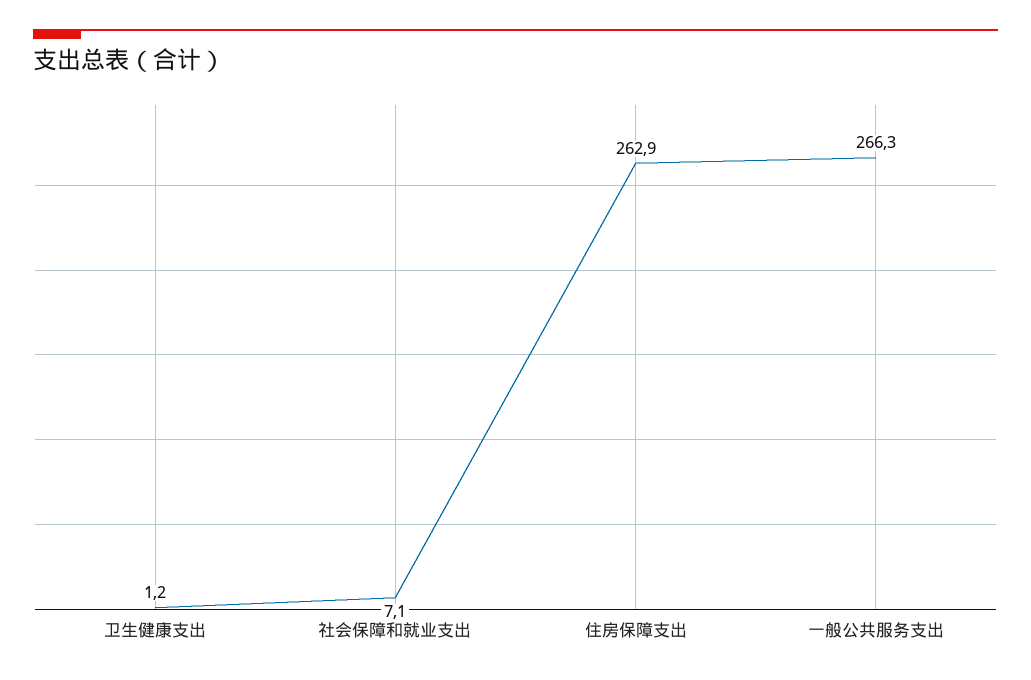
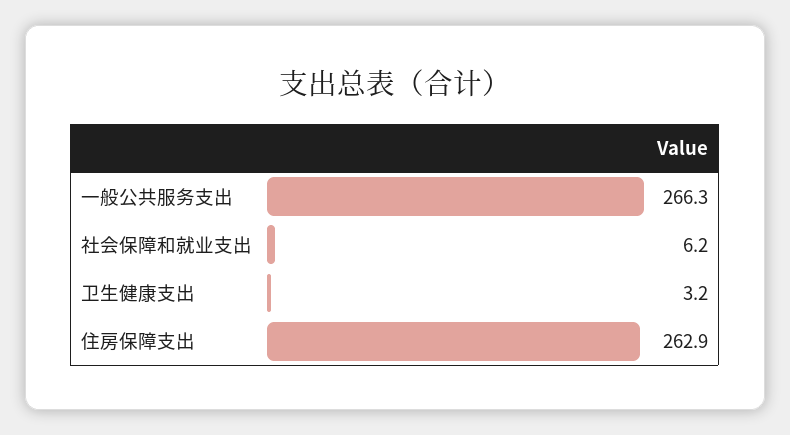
卫生健康支出: 1.2 -> 3.2
社会保障和就业支出: 7.1 -> 6.2

